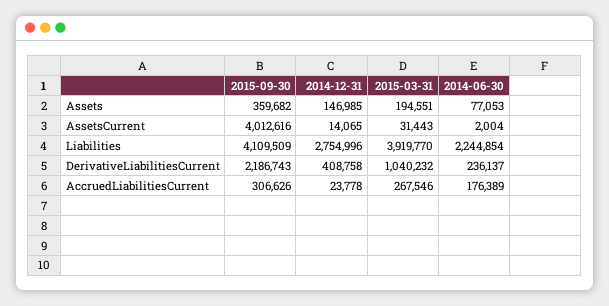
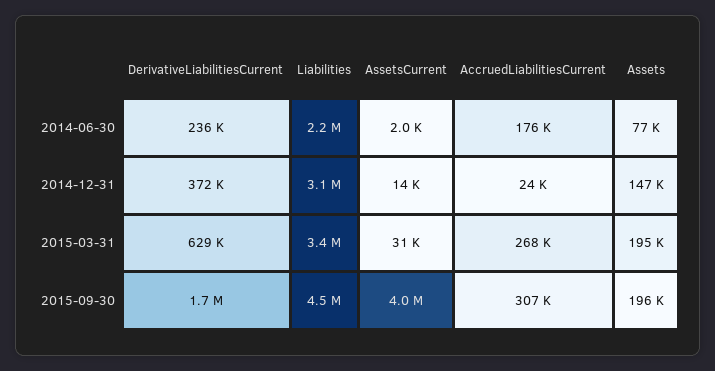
2015-09-30, Assets: 359682 -> 196000
2015-09-30, Liabilities: 4109509 -> 4500000
2014-12-31, Liabilities: 2754996 -> 3100000
2015-03-31, Liabilities: 3919770 -> 3400000
2015-09-30, DerivativeLiabilitiesCurrent: 2186743 -> 1700000
2014-12-31, DerivativeLiabilitiesCurrent: 408758 -> 372000
2015-03-31, DerivativeLiabilitiesCurrent: 1040232 -> 629000

